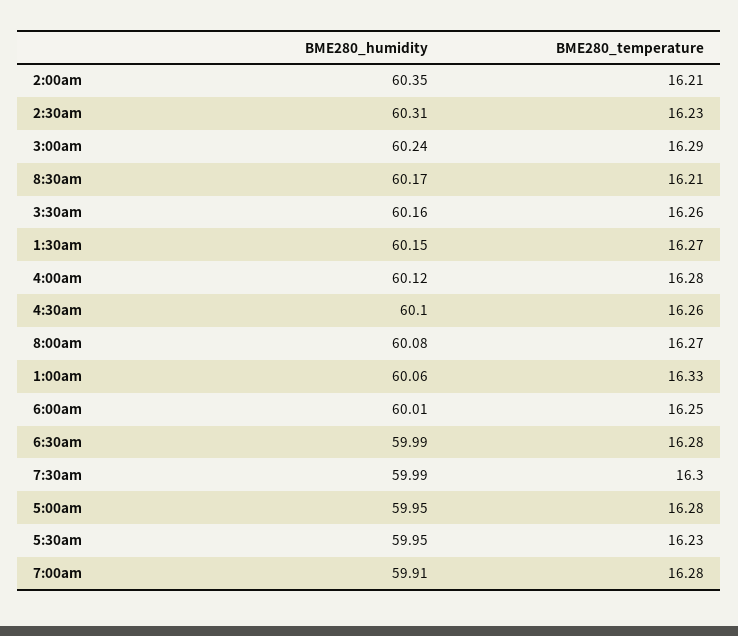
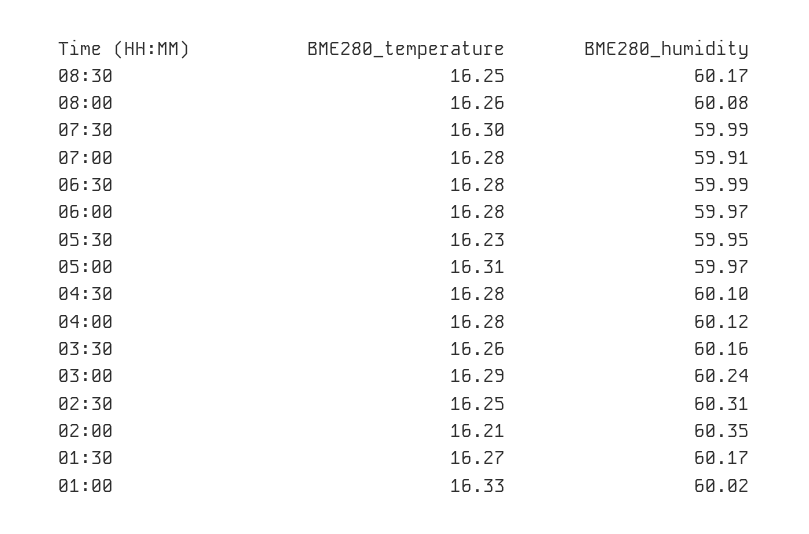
BME280_temperature, 2:30am: 16.23 -> 16.25
BME280_temperature, 8:30am: 16.21 -> 16.25
BME280_humidity, 1:30am: 60.15 -> 60.17
BME280_temperature, 4:30am: 16.26 -> 16.28
BME280_temperature, 8:00am: 16.27 -> 16.26
BME280_humidity, 1:00am: 60.06 -> 60.02
BME280_humidity, 6:00am: 60.01 -> 59.97
BME280_temperature, 6:00am: 16.25 -> 16.28
BME280_humidity, 5:00am: 59.95 -> 59.97
BME280_temperature, 5:00am: 16.28 -> 16.31

